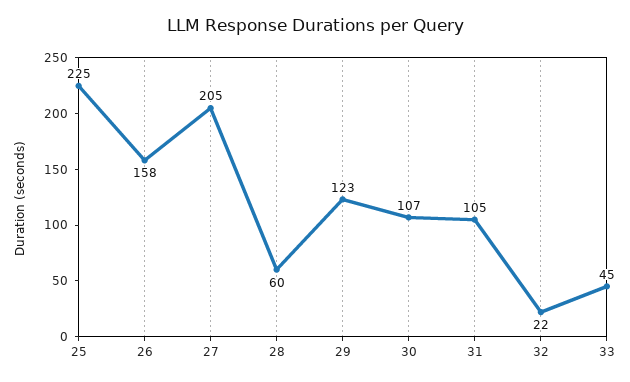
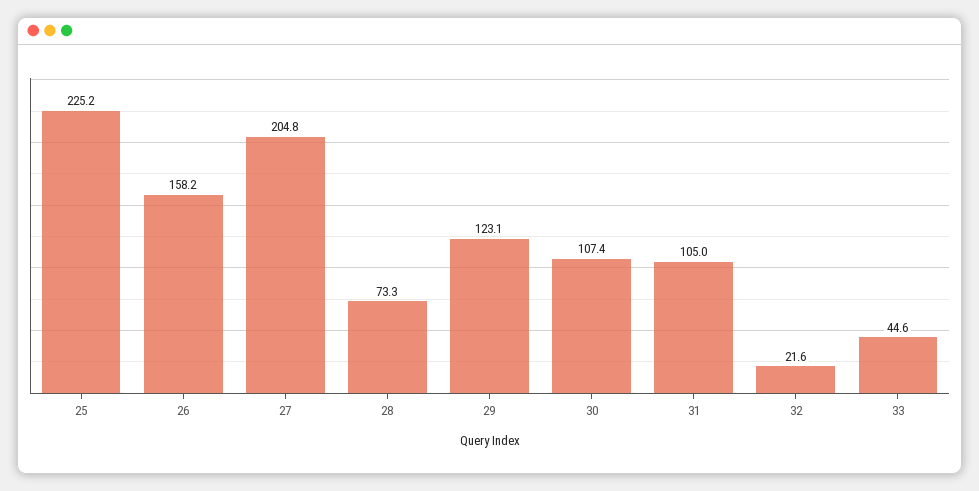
28: 60 -> 73.3

